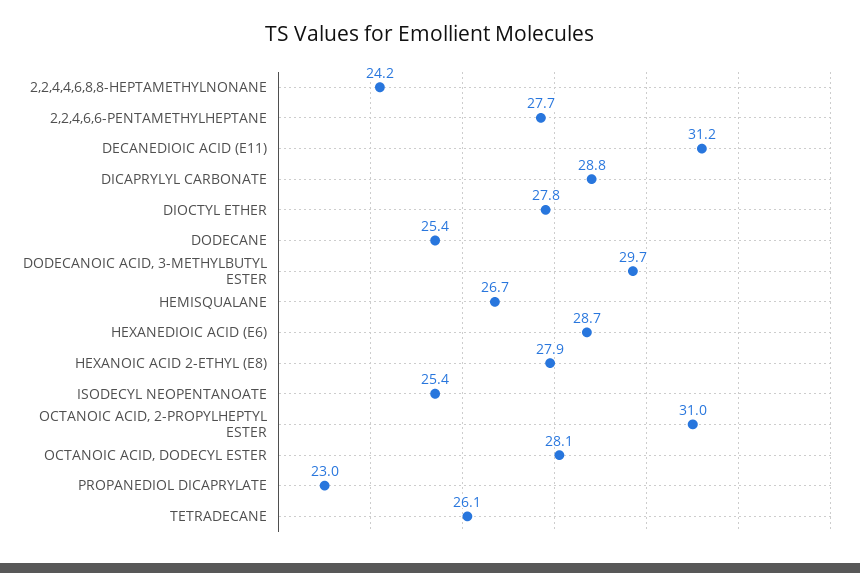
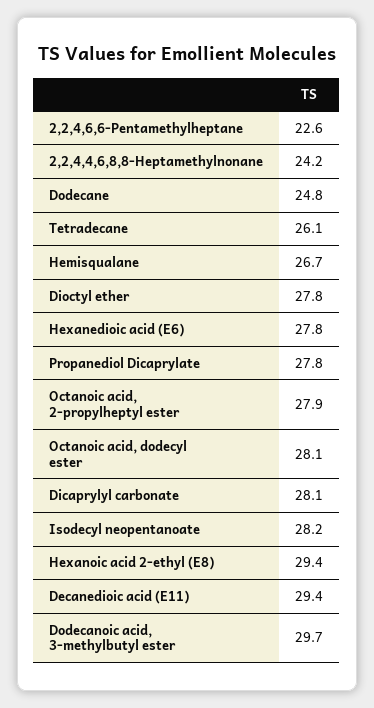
2,2,4,6,6-PENTAMETHYLHEPTANE: 27.7 -> 22.6
DECANEDIOIC ACID (E11): 31.2 -> 29.4
DICAPRYLYL CARBONATE: 28.8 -> 28.1
DODECANE: 25.4 -> 24.8
HEXANEDIOIC ACID (E6): 28.7 -> 27.8
HEXANOIC ACID 2-ETHYL (E8): 27.9 -> 29.4
ISODECYL NEOPENTANOATE: 25.4 -> 28.2
OCTANOIC ACID, 2-PROPYLHEPTYL ESTER: 31 -> 27.9
PROPANEDIOL DICAPRYLATE: 23 -> 27.8

